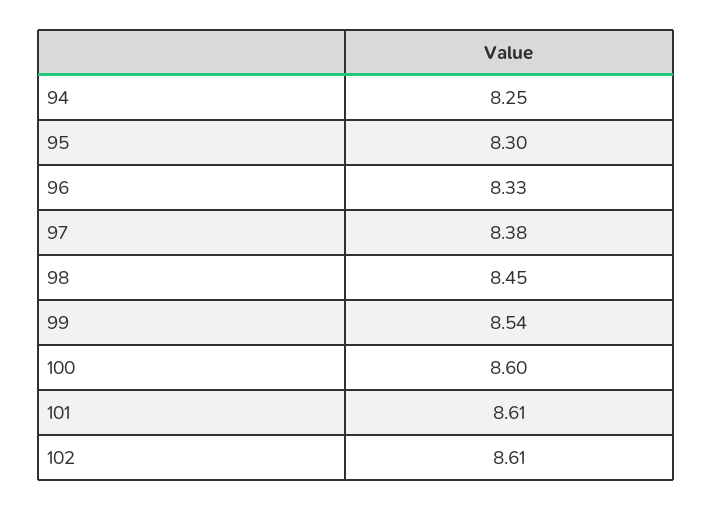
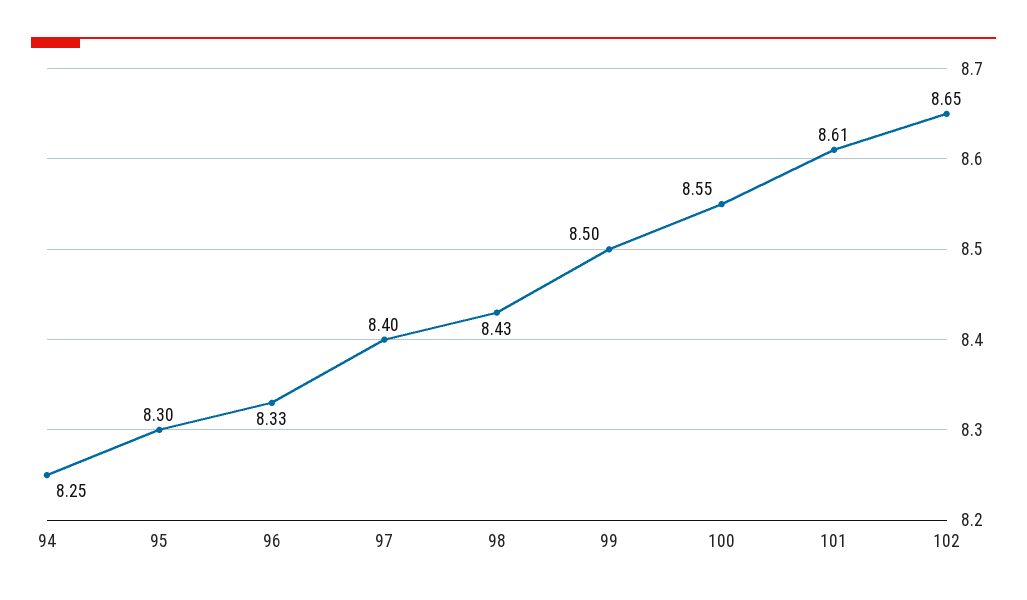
97: 8.38 -> 8.4
98: 8.45 -> 8.43
99: 8.54 -> 8.5
100: 8.6 -> 8.55
102: 8.61 -> 8.65

